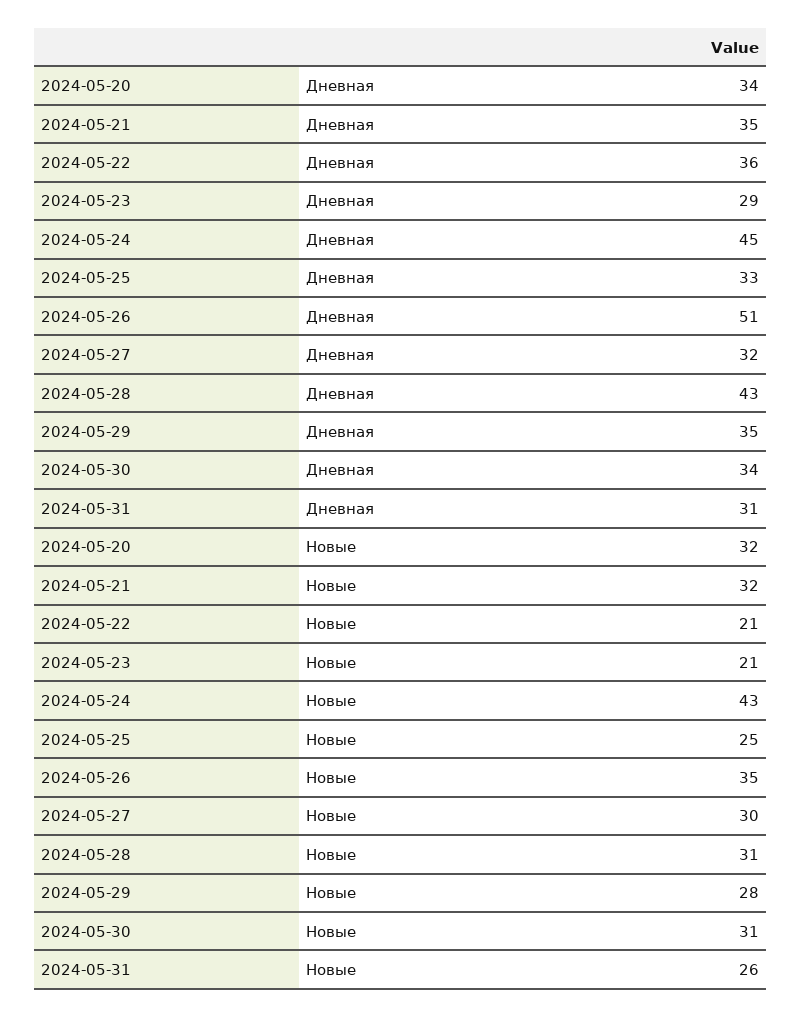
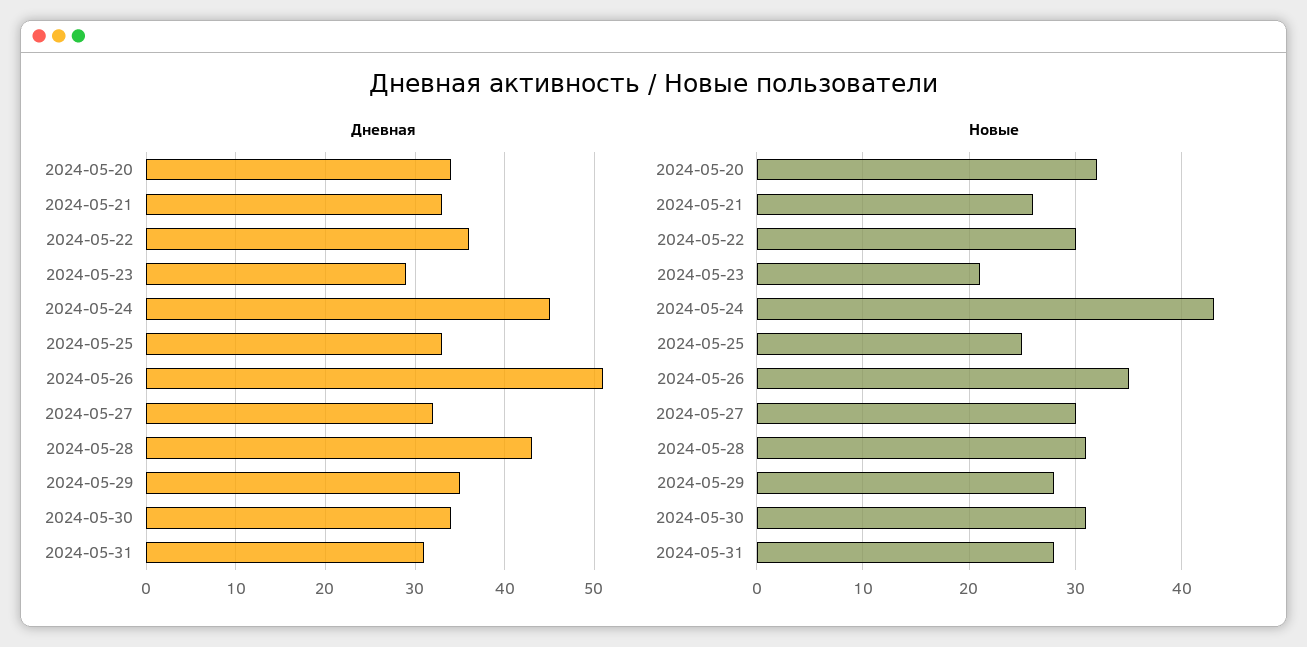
Дневная, 2024-05-21: 35 -> 33
Новые, 2024-05-21: 32 -> 26
Новые, 2024-05-22: 21 -> 30
Новые, 2024-05-31: 26 -> 28

